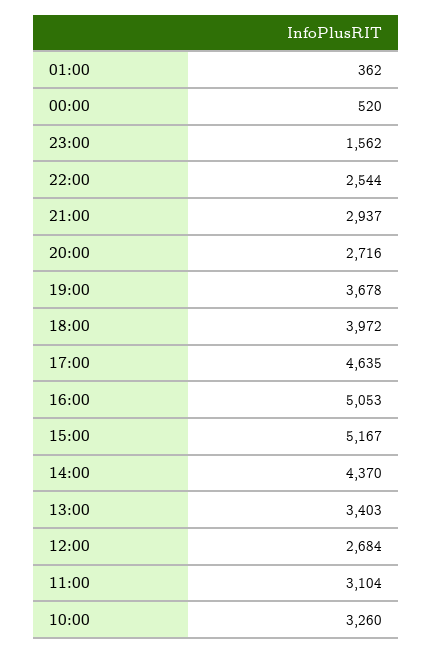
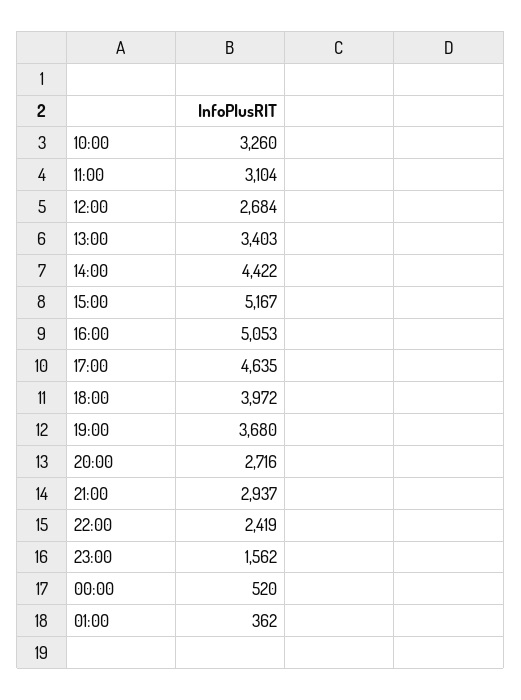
22:00: 2544 -> 2419
19:00: 3678 -> 3680
14:00: 4370 -> 4422

